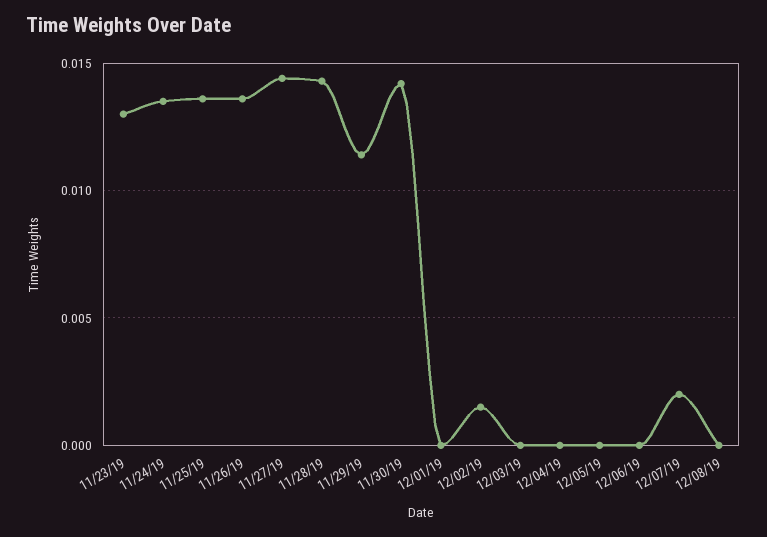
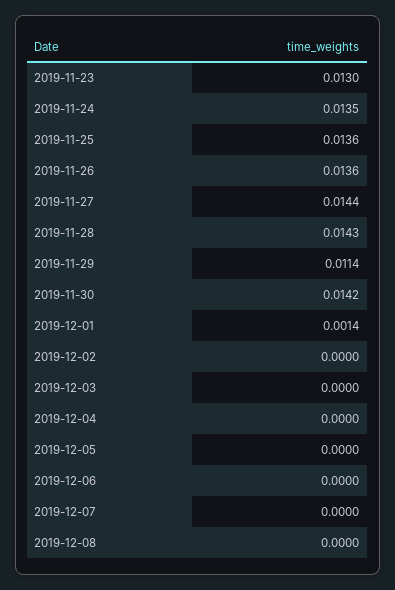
12/01/19: 0 -> 0.0014
12/02/19: 0.0015 -> 0
12/07/19: 0.002 -> 0

